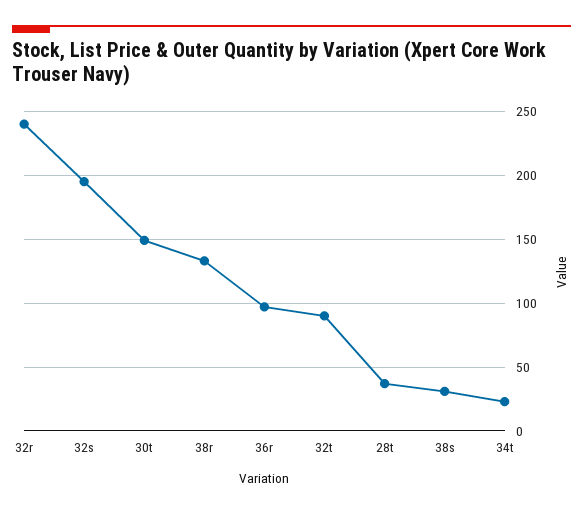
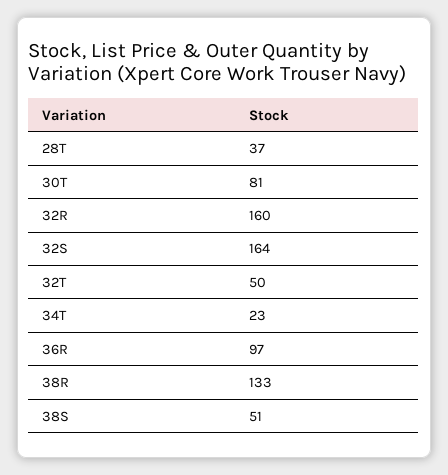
32r: 240 -> 160
32s: 195 -> 164
30t: 150 -> 81
32t: 90 -> 50
38s: 30 -> 51

